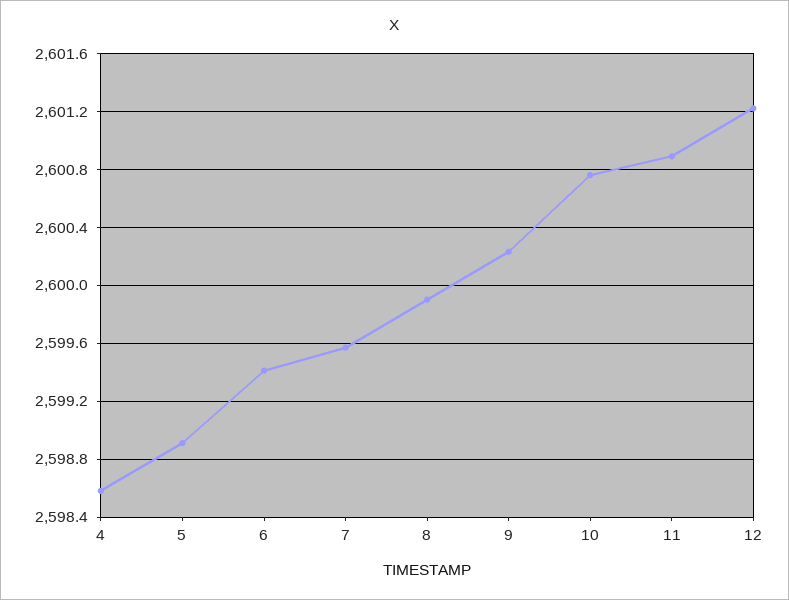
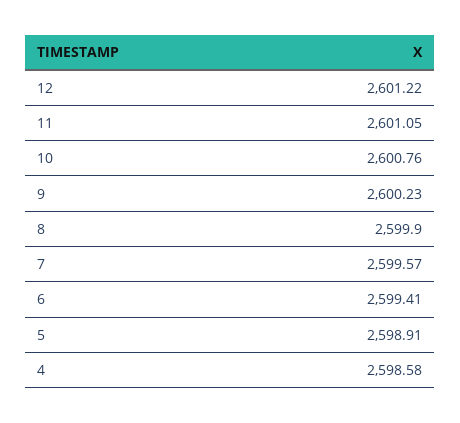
11: 2600.9 -> 2601.05

